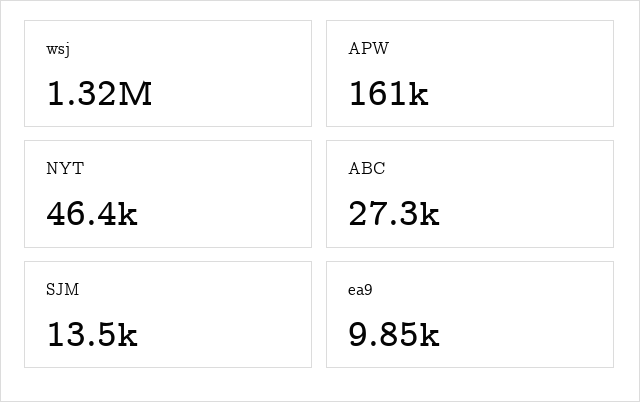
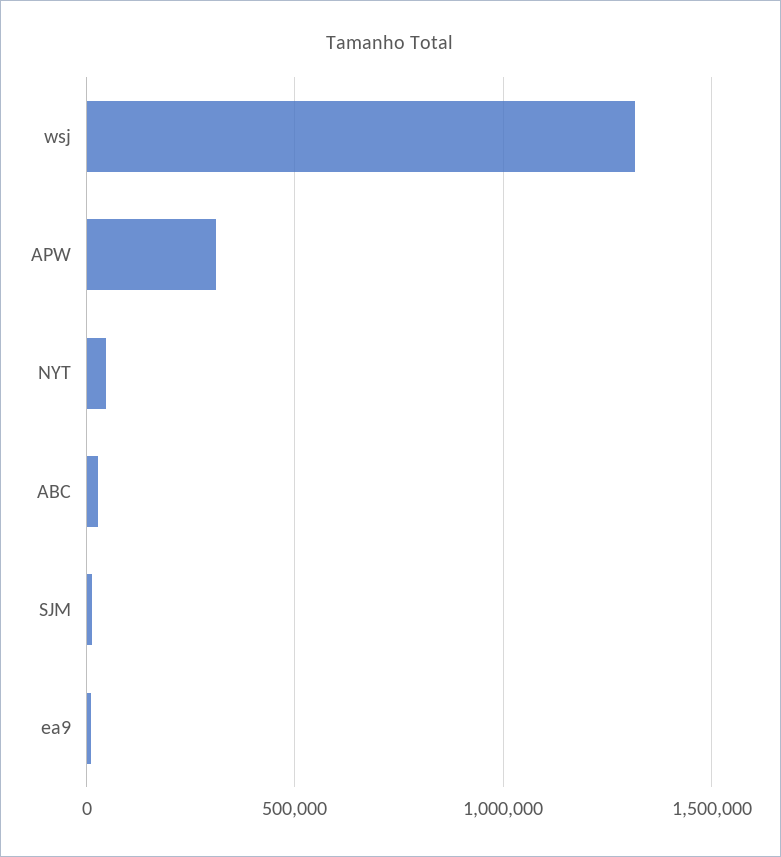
APW: 161000 -> 300000

